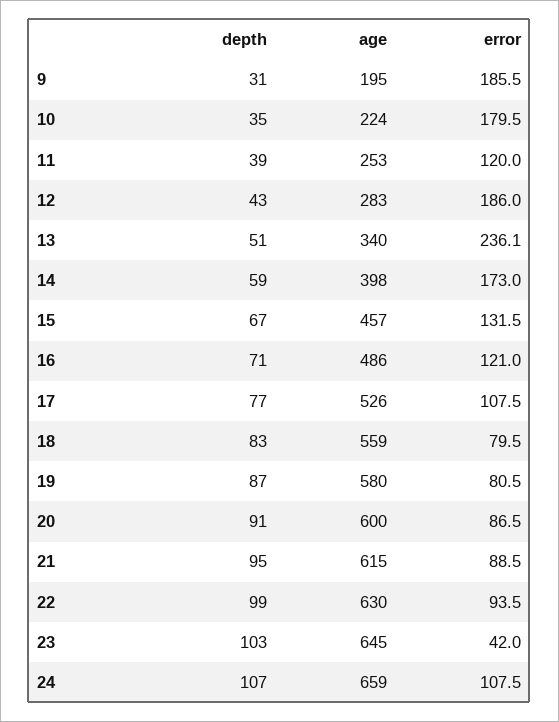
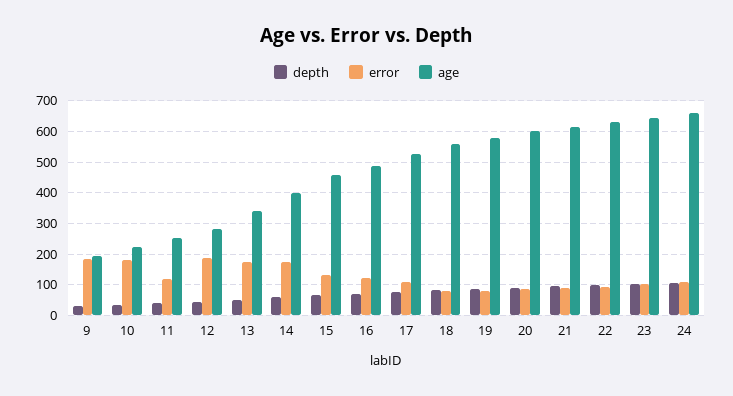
error, 13: 236.1 -> 180
error, 23: 42 -> 100

